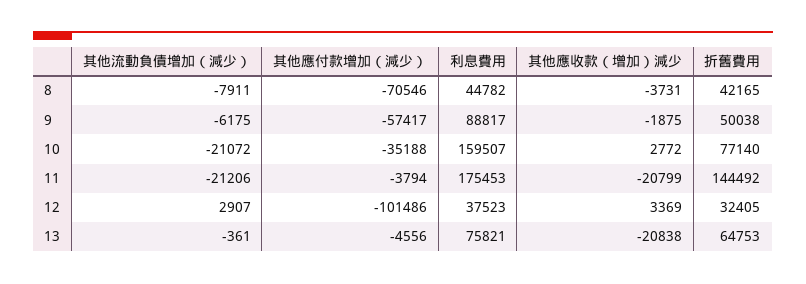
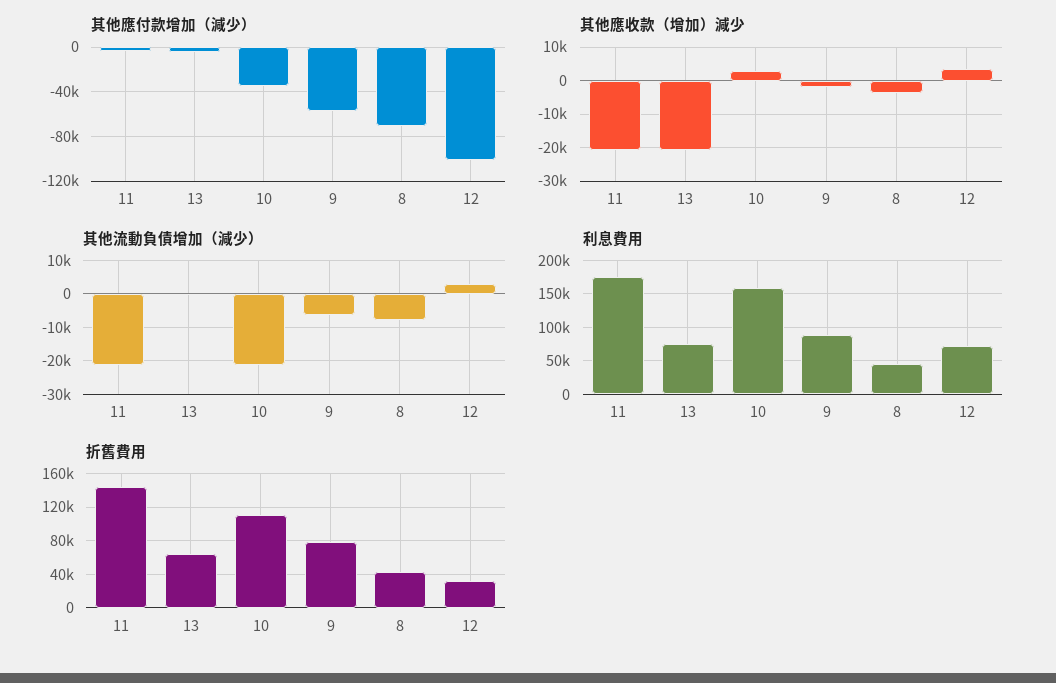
折舊費用, 9: 50038 -> 80000
折舊費用, 10: 77140 -> 110000
利息費用, 12: 37523 -> 70000

